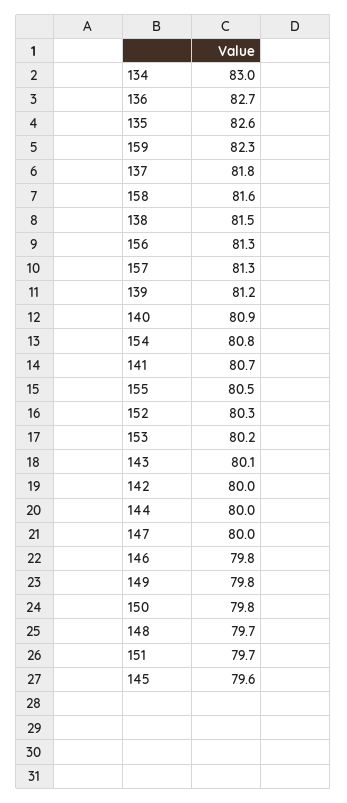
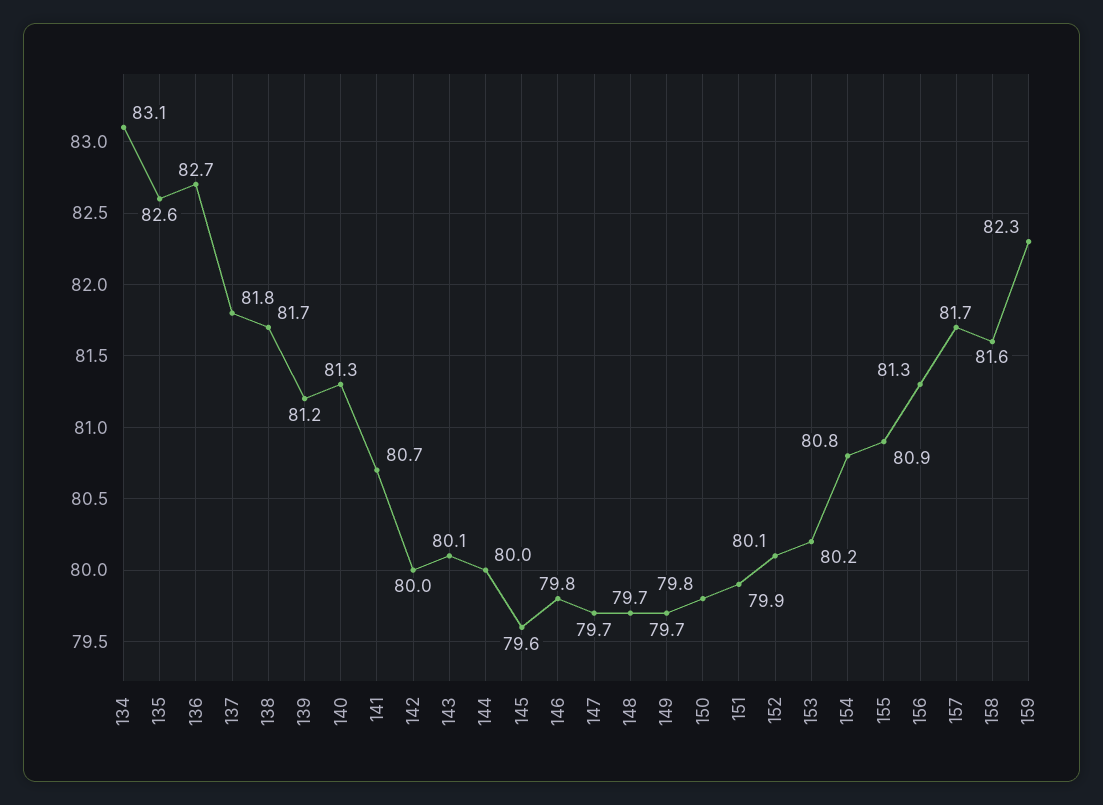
134: 83 -> 83.1
138: 81.5 -> 81.7
157: 81.3 -> 81.7
140: 80.9 -> 81.3
155: 80.5 -> 80.9
152: 80.3 -> 80.1
147: 80 -> 79.7
149: 79.8 -> 79.7
151: 79.7 -> 79.9

